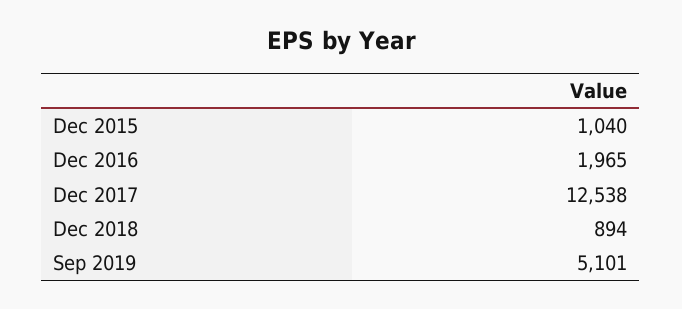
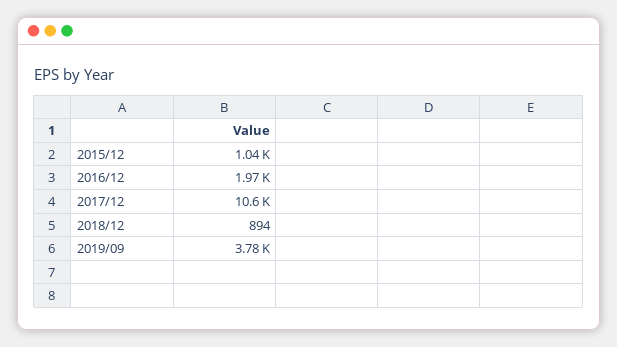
Dec 2017: 12538 -> 10600
Sep 2019: 5101 -> 3780

